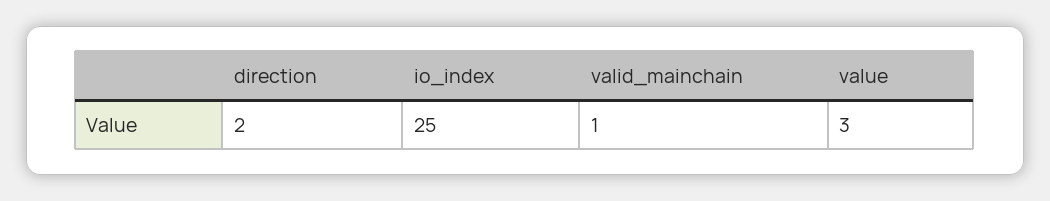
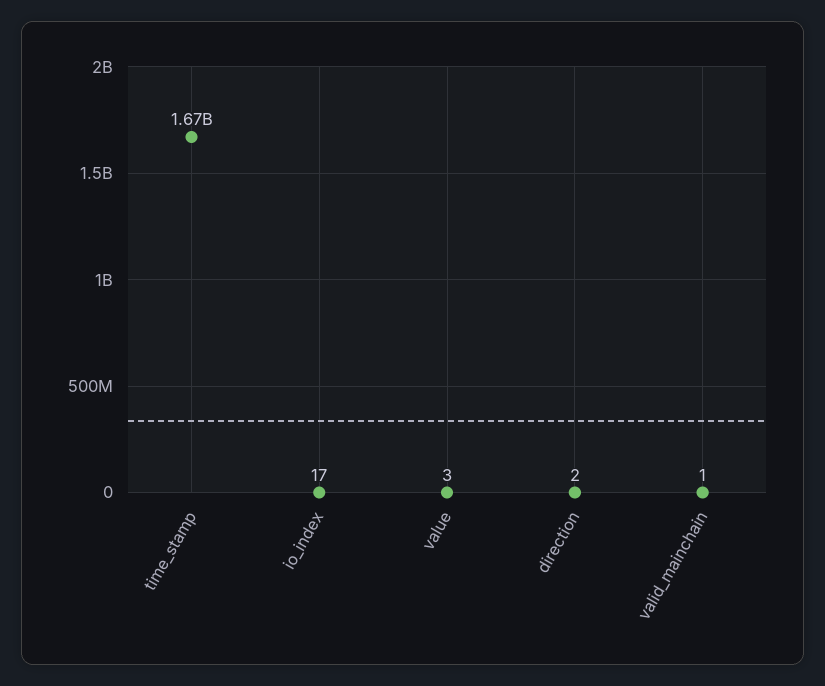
io_index: 25 -> 17
time_stamp: none -> 1670000000

